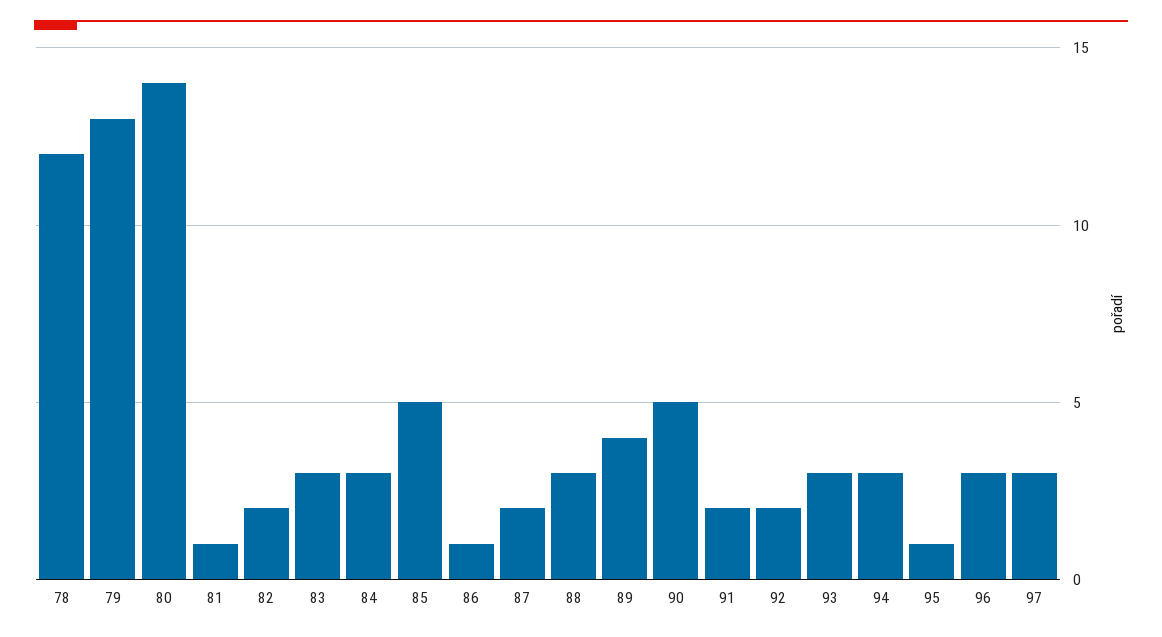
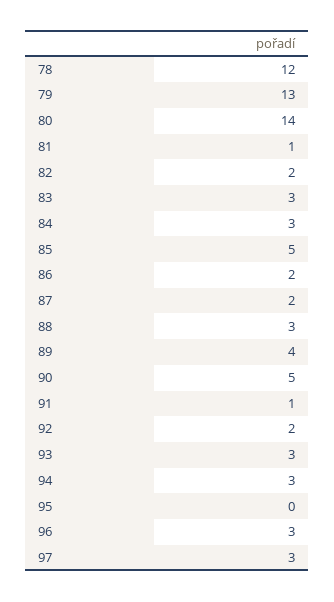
86: 1 -> 2
91: 2 -> 1
95: 1 -> 0

